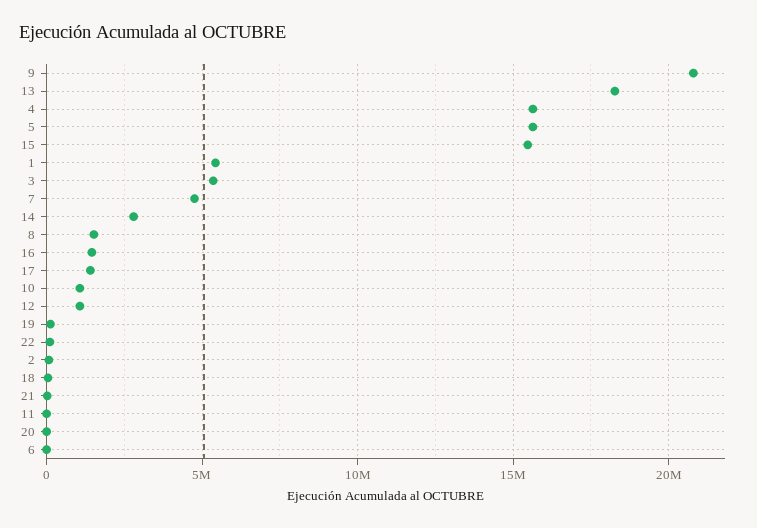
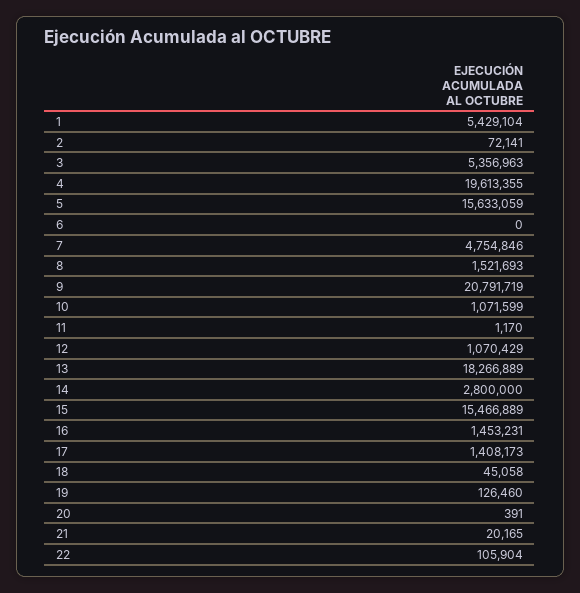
4: 15500000 -> 19613355

